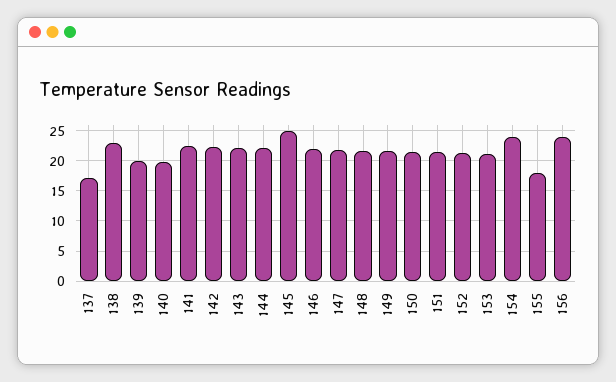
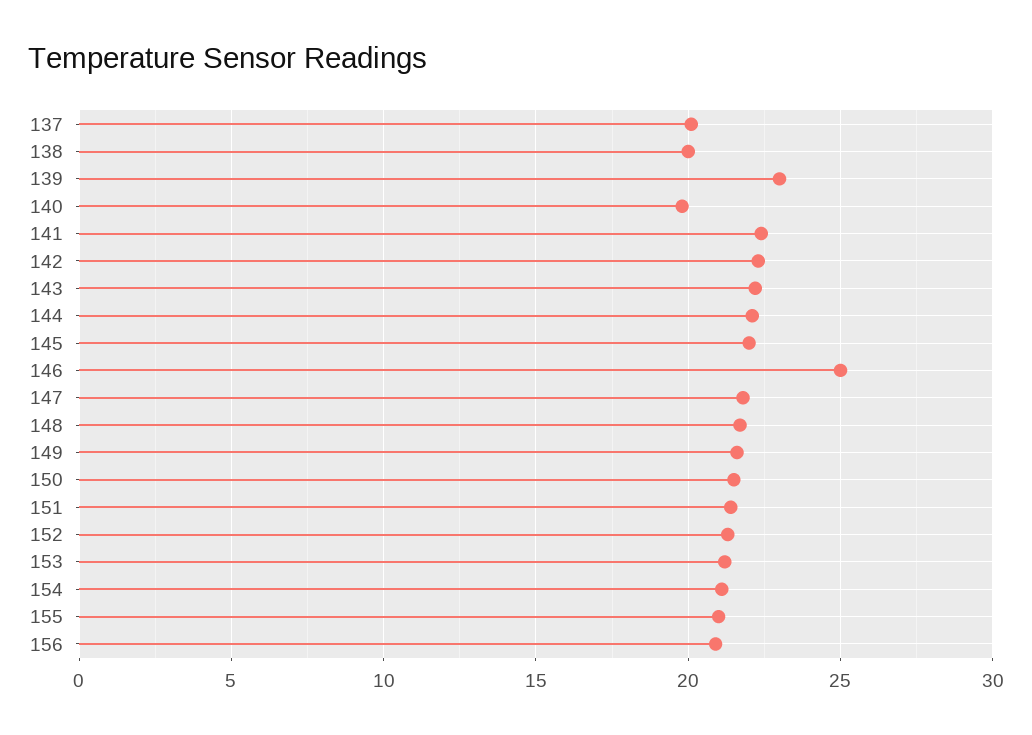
137: 17 -> 20
138: 23 -> 20
139: 20 -> 23
145: 25 -> 22
146: 22 -> 25
154: 24 -> 21
155: 18 -> 21
156: 24 -> 21

